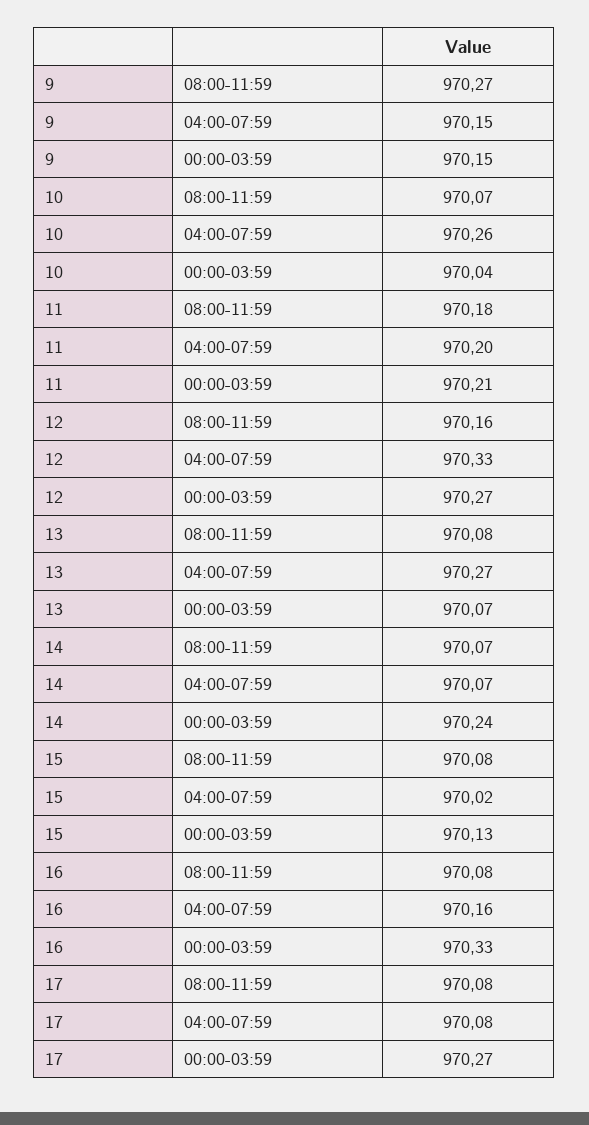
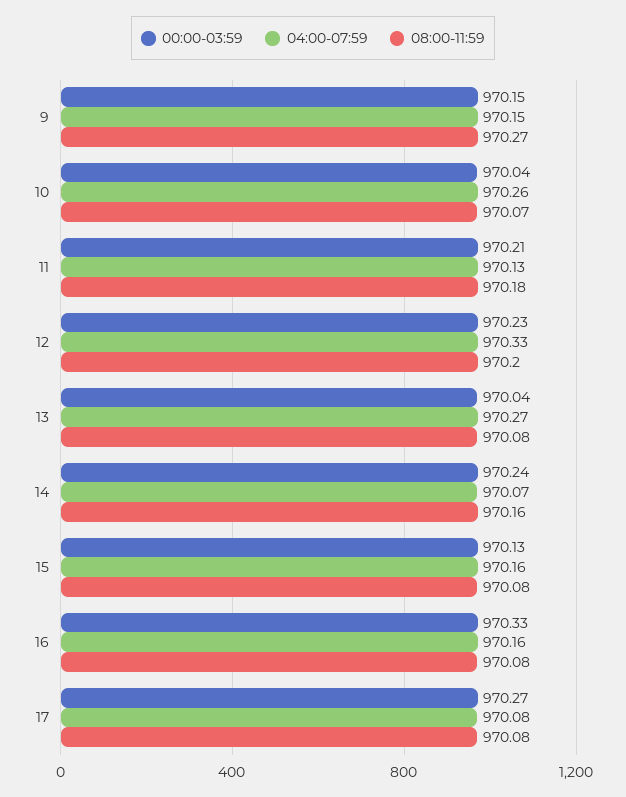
04:00-07:59, 11: 970.2 -> 970.13
08:00-11:59, 12: 970.16 -> 970.2
00:00-03:59, 12: 970.27 -> 970.23
00:00-03:59, 13: 970.07 -> 970.04
08:00-11:59, 14: 970.07 -> 970.16
04:00-07:59, 15: 970.02 -> 970.16

